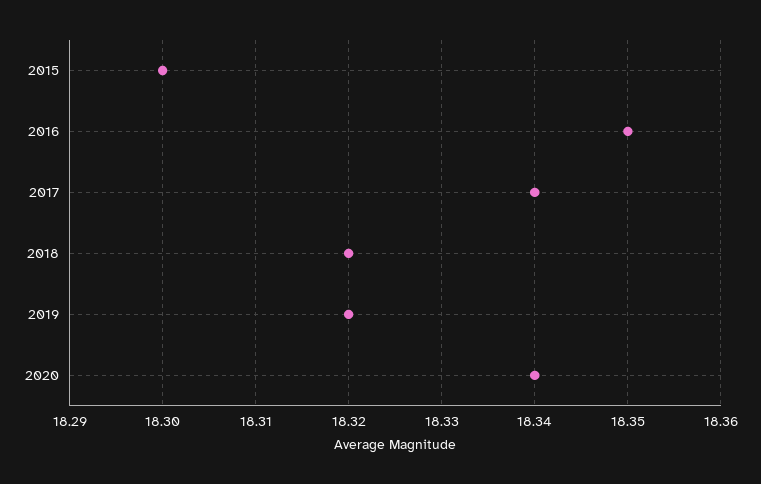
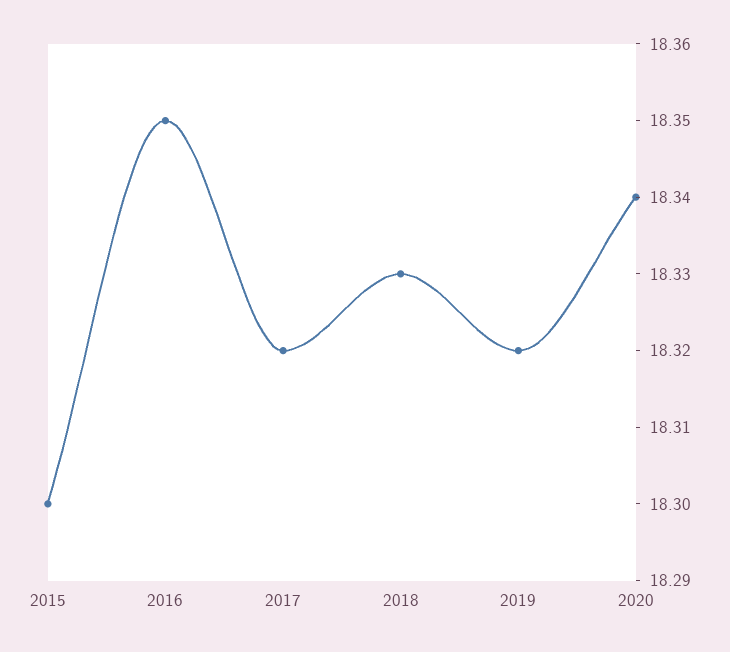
2017: 18.34 -> 18.32
2018: 18.32 -> 18.33

